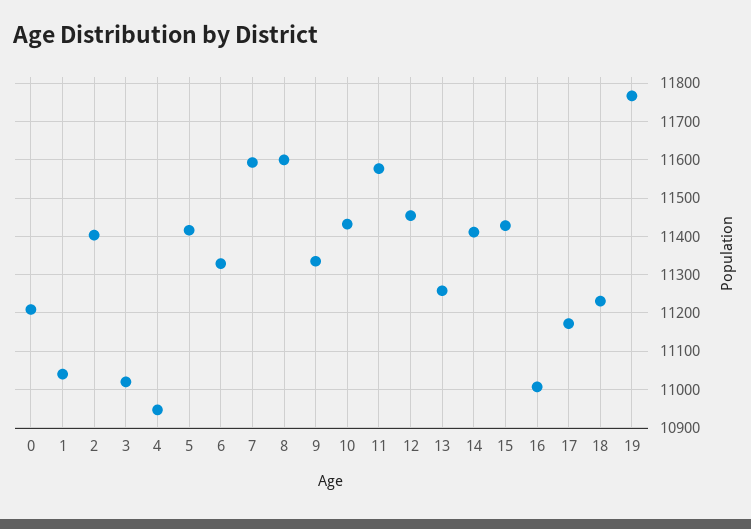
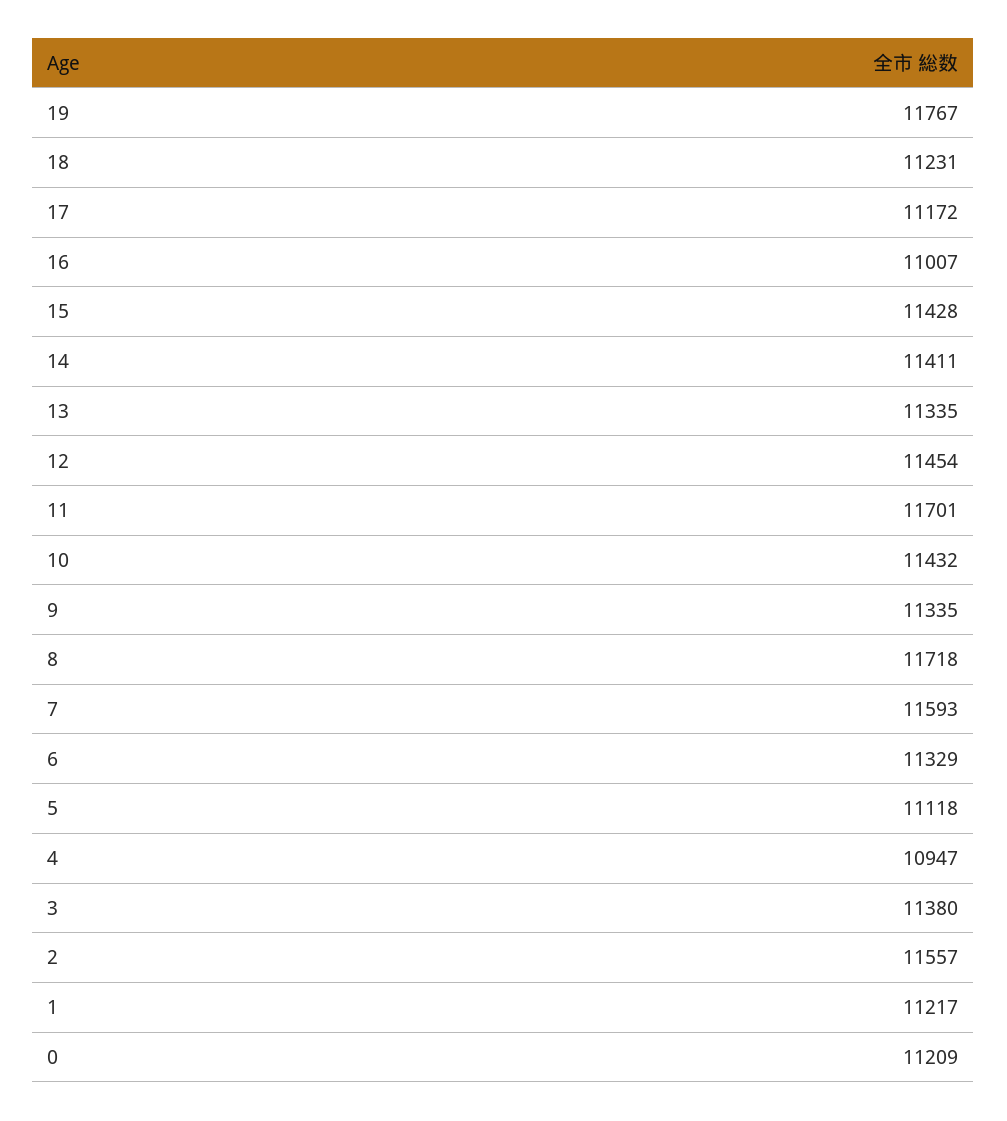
1: 11040 -> 11217
2: 11400 -> 11557
3: 11020 -> 11380
5: 11420 -> 11118
8: 11600 -> 11718
11: 11580 -> 11701
13: 11260 -> 11335

